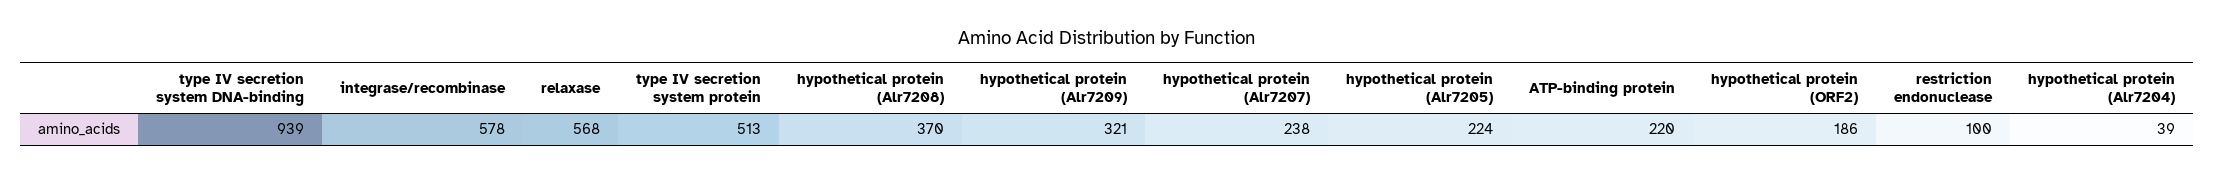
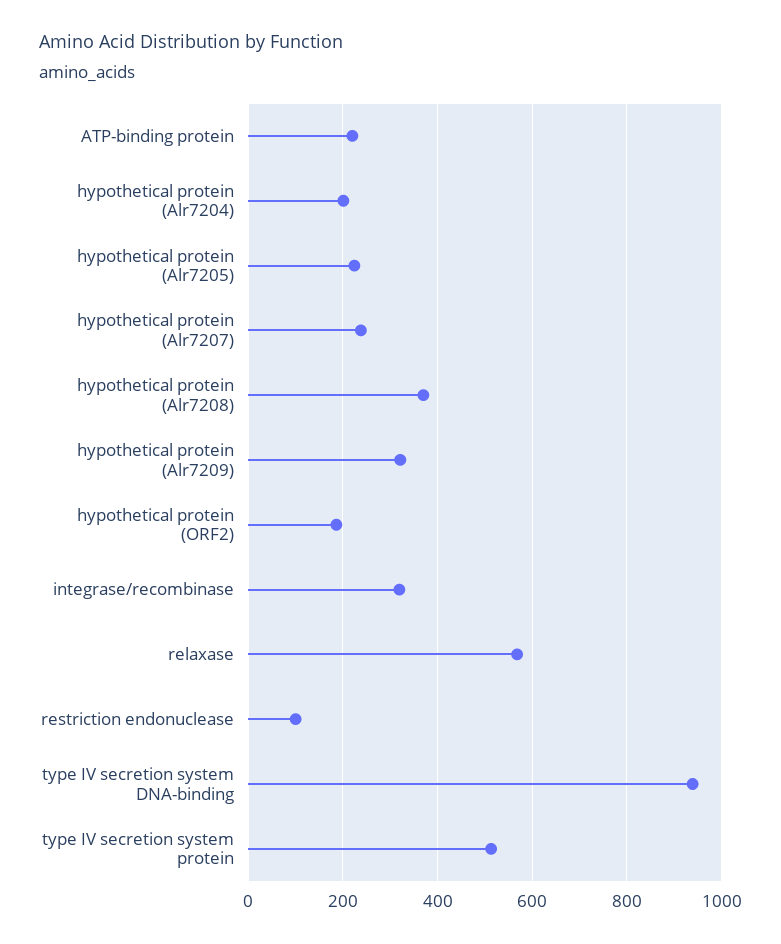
integrase/recombinase: 578 -> 320
hypothetical protein (Alr7204): 39 -> 200

